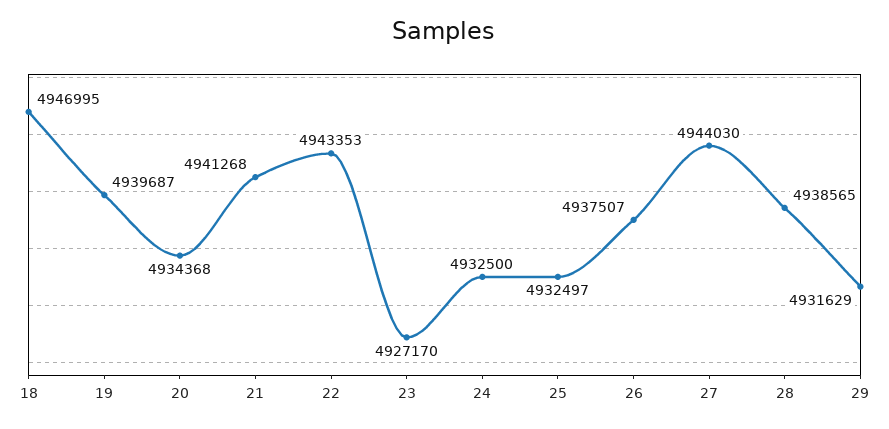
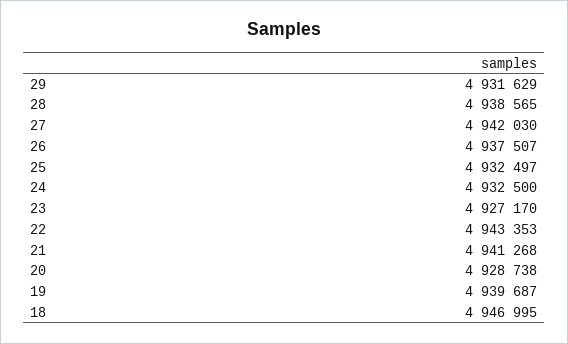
20: 4934368 -> 4928738
27: 4944030 -> 4942030

